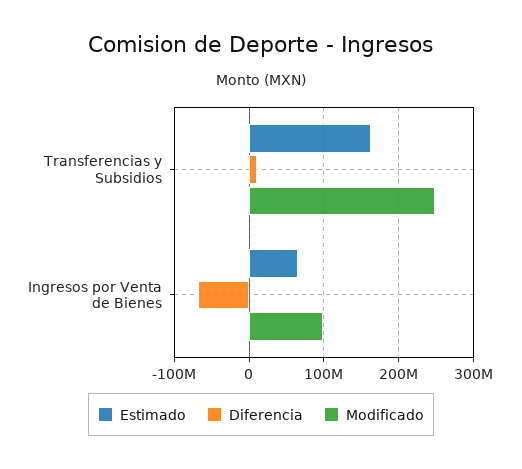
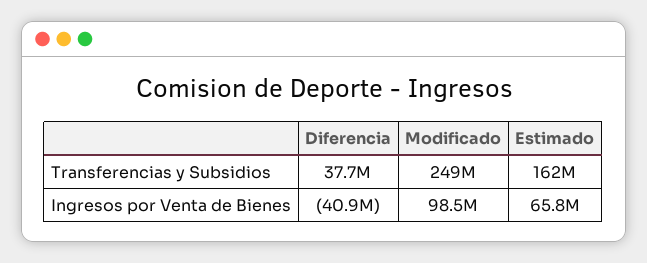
Diferencia, Transferencias y Subsidios: 10000000 -> 37700000
Diferencia, Ingresos por Venta de Bienes: -70000000 -> -40900000

